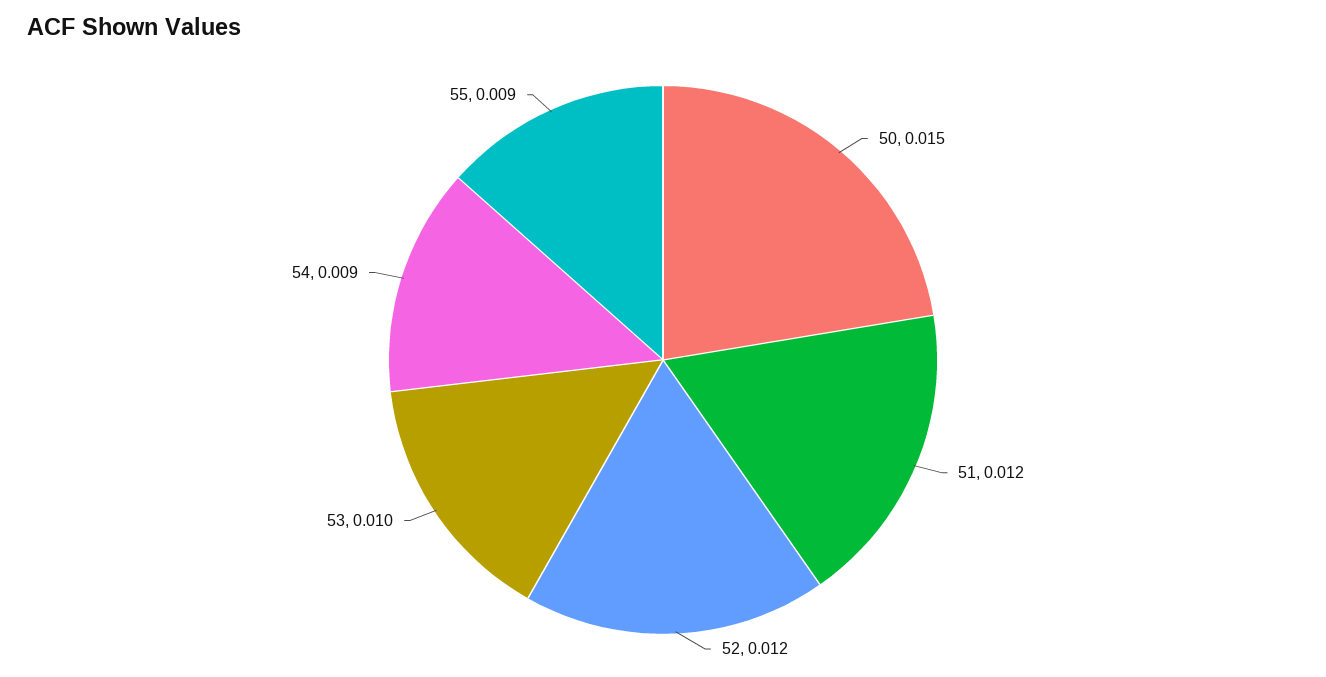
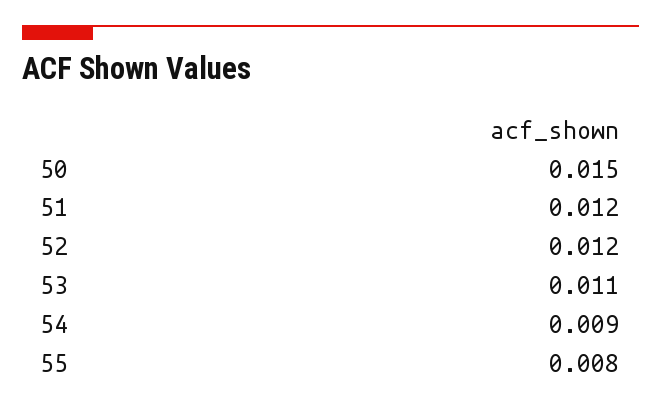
53: 0.01 -> 0.011
55: 0.009 -> 0.008

